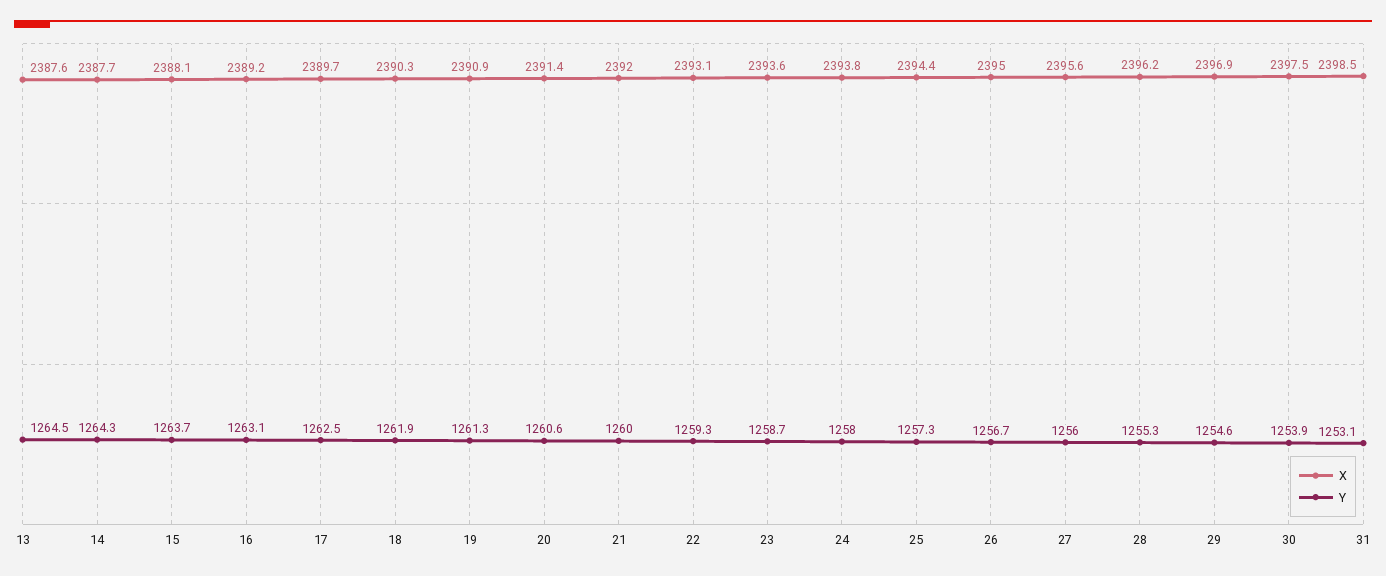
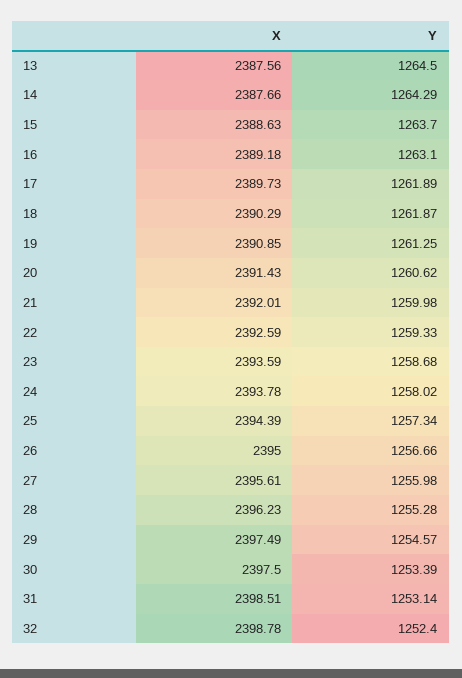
X, 15: 2388.1 -> 2388.63
Y, 17: 1262.5 -> 1261.89
X, 22: 2393.1 -> 2392.59
X, 29: 2396.9 -> 2397.49
Y, 30: 1253.9 -> 1253.39
X, 32: none -> 2398.78
Y, 32: none -> 1252.4

